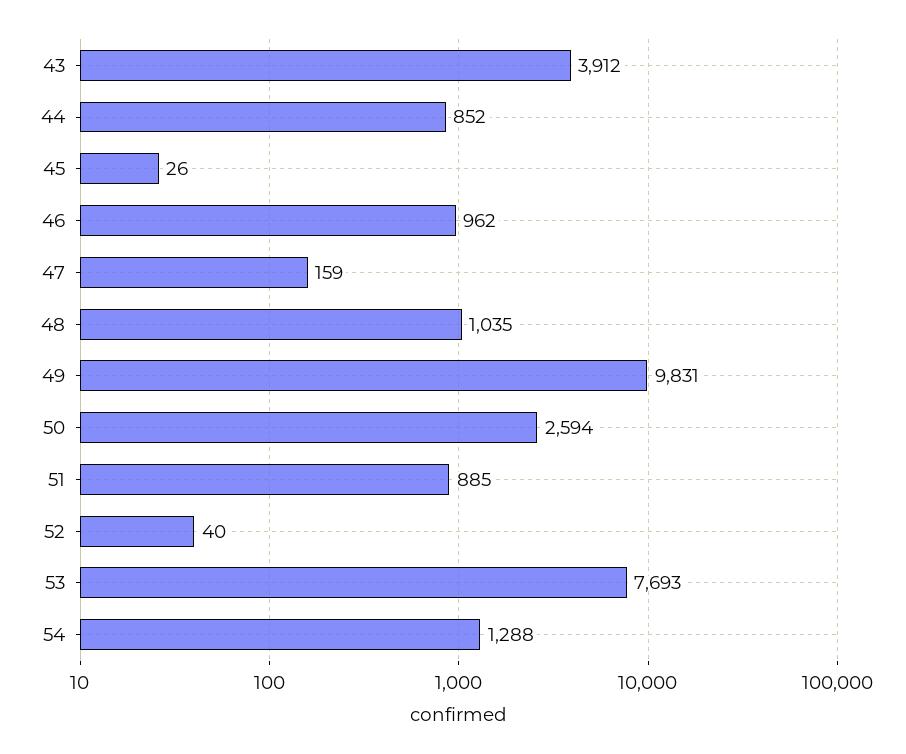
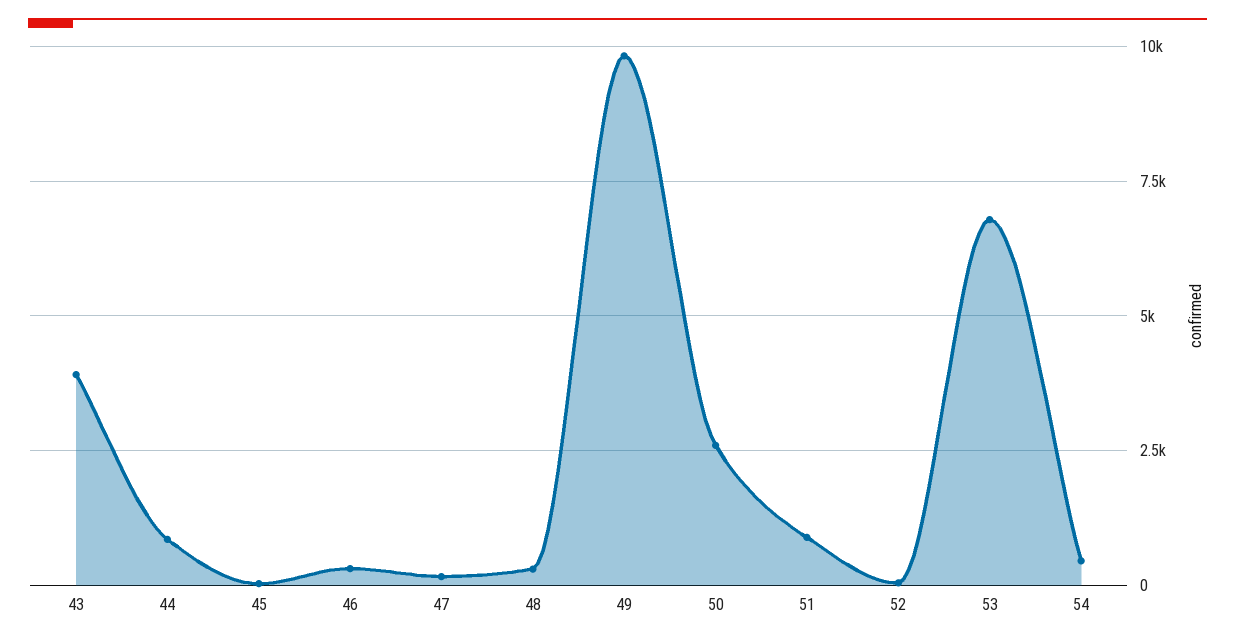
46: 962 -> 250
48: 1035 -> 250
53: 7693 -> 6750
54: 1288 -> 500

